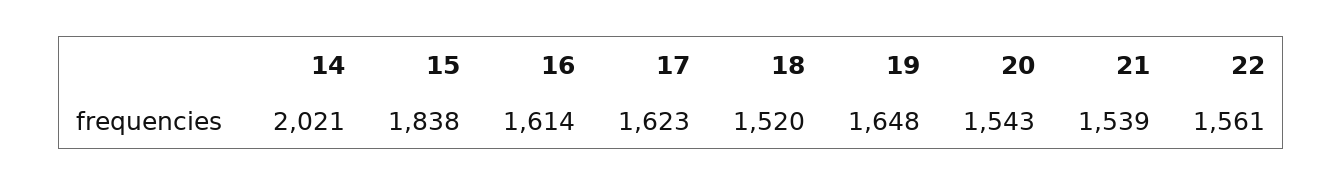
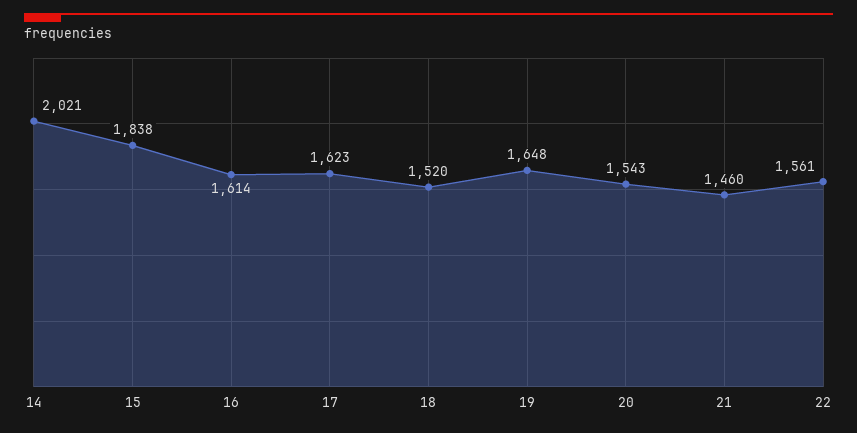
21: 1539 -> 1460

